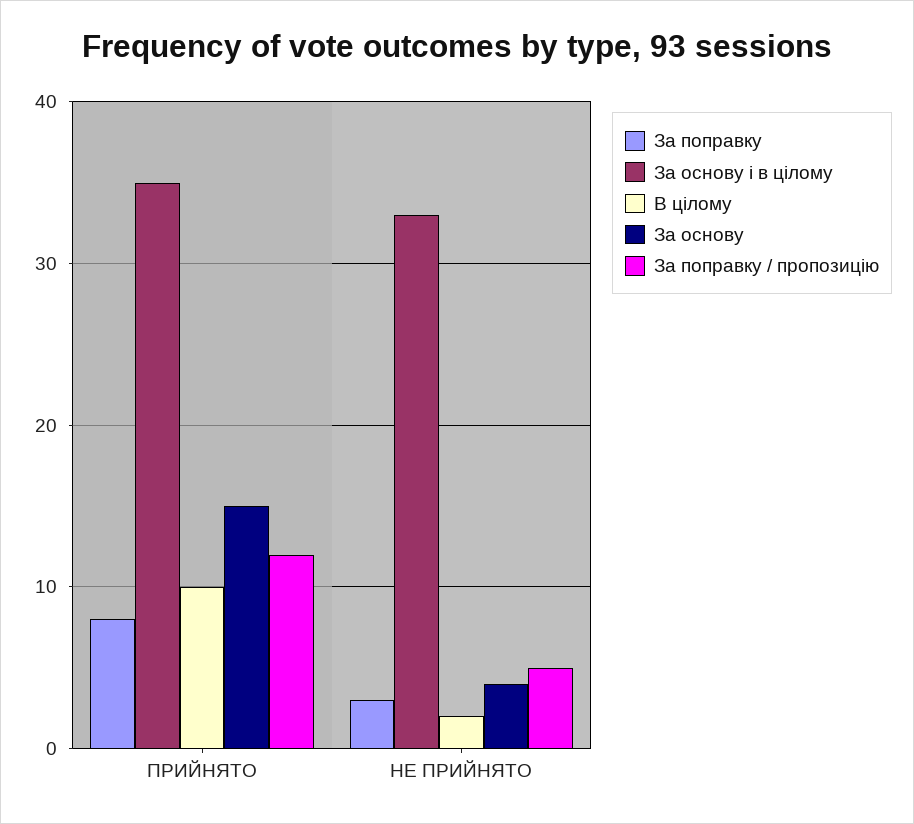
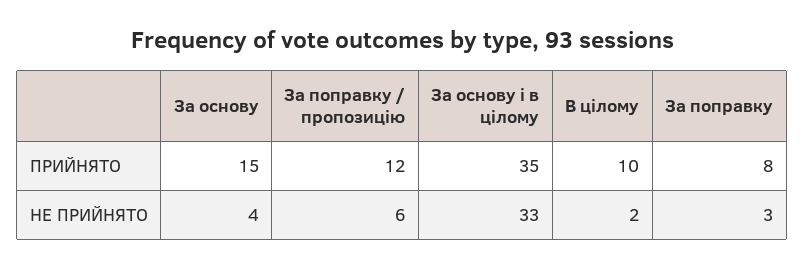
За поправку / пропозицію, НЕ ПРИЙНЯТО: 5 -> 6

